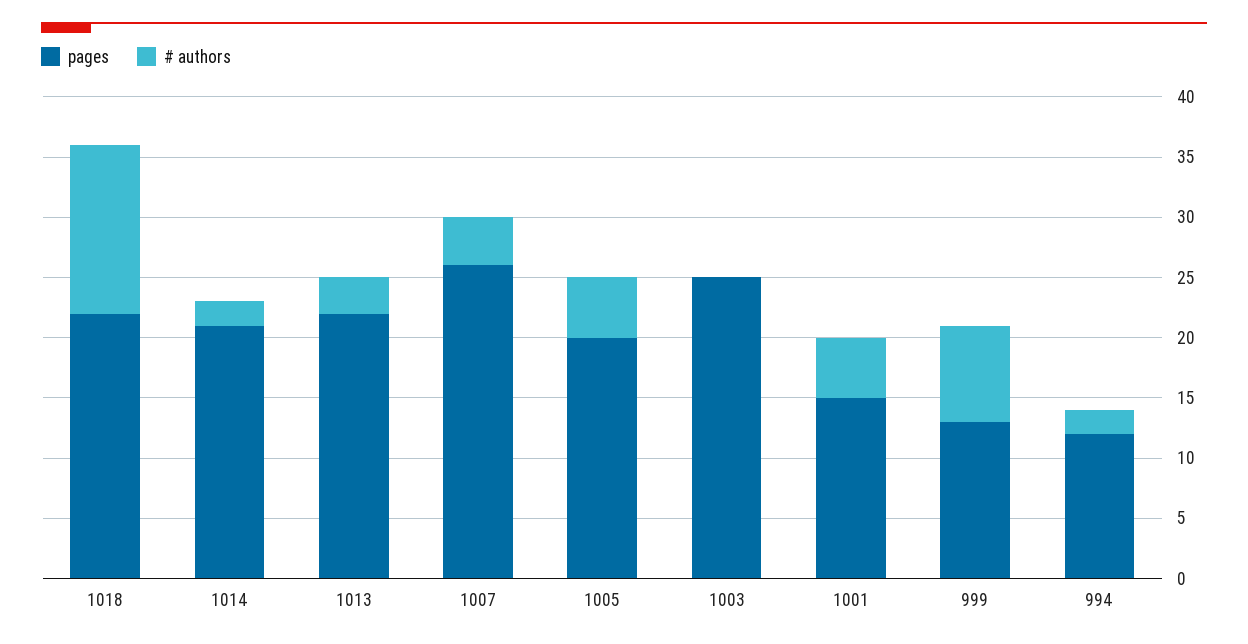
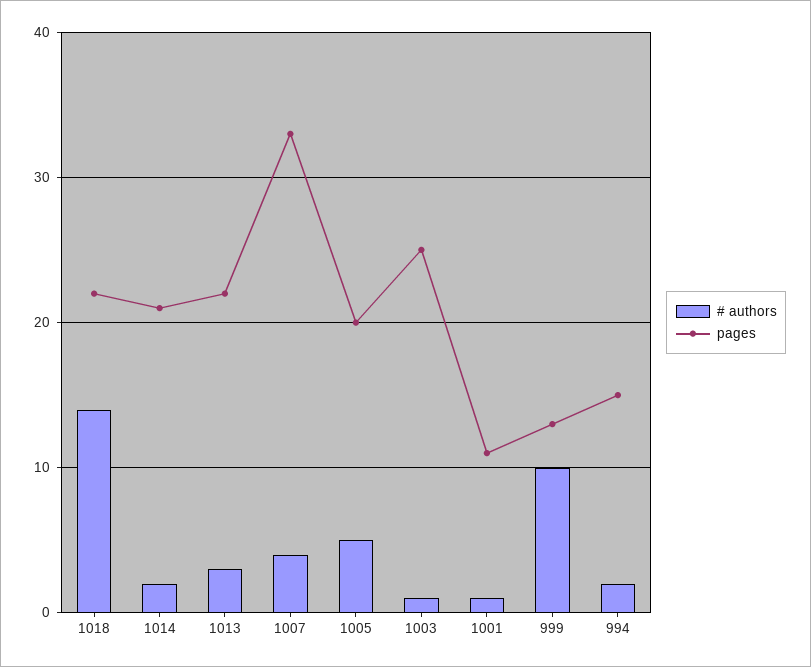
pages, 1007: 26 -> 33
# authors, 1003: 0 -> 1
pages, 1001: 15 -> 11
# authors, 1001: 5 -> 1
# authors, 999: 8 -> 10
pages, 994: 12 -> 15

